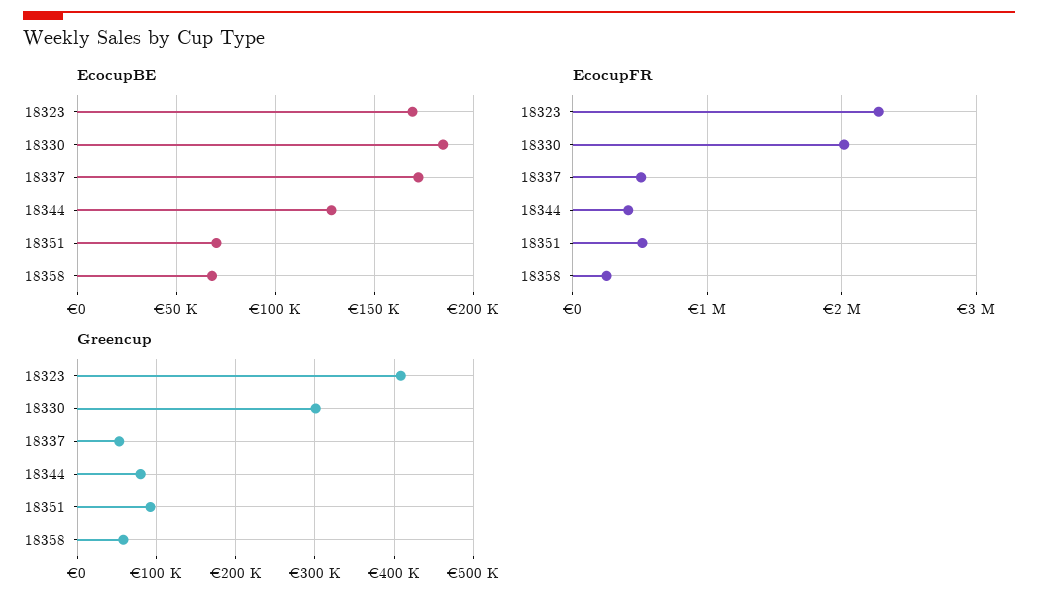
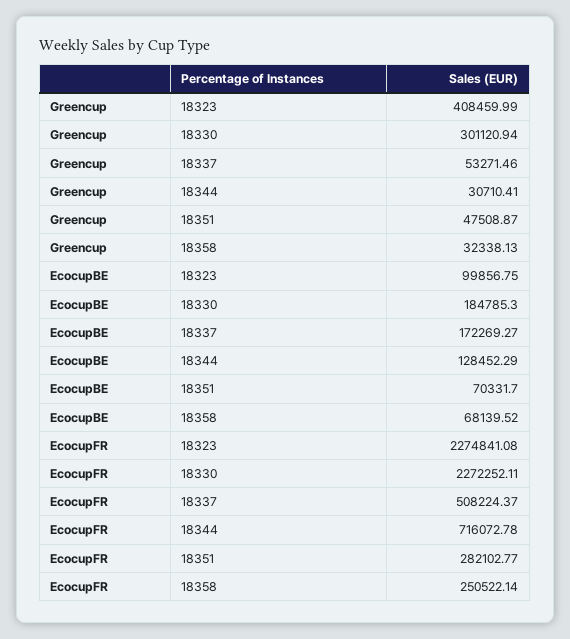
EcocupBE, 18323: 170000 -> 99856.75
EcocupFR, 18330: 2000000 -> 2272252.11
EcocupFR, 18344: 400000 -> 716072.78
EcocupFR, 18351: 500000 -> 282102.77
Greencup, 18344: 80000 -> 30710.41
Greencup, 18351: 90000 -> 47508.87
Greencup, 18358: 60000 -> 32338.13

